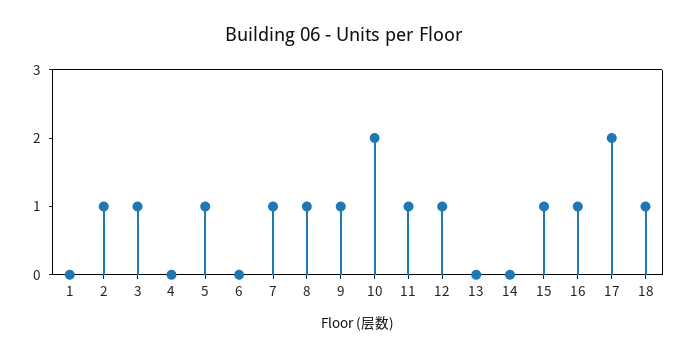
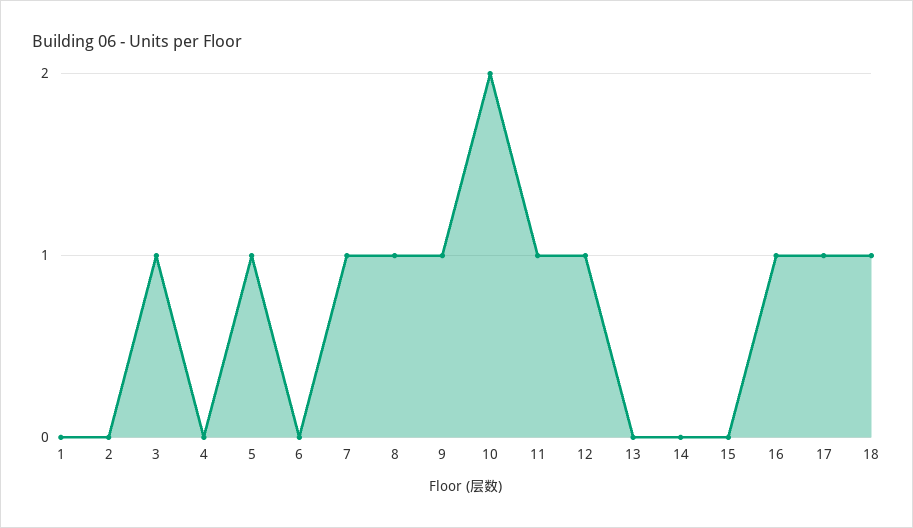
2: 1 -> 0
15: 1 -> 0
17: 2 -> 1

